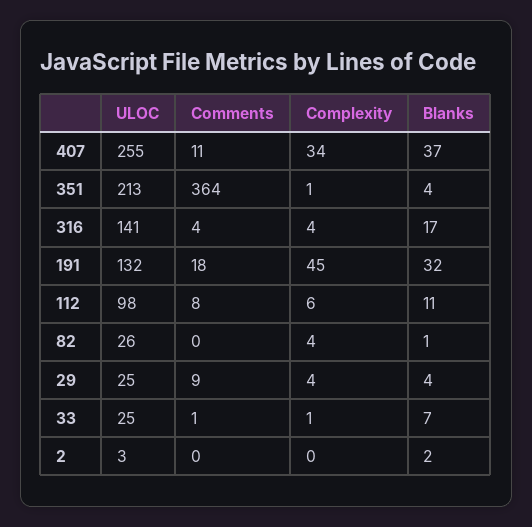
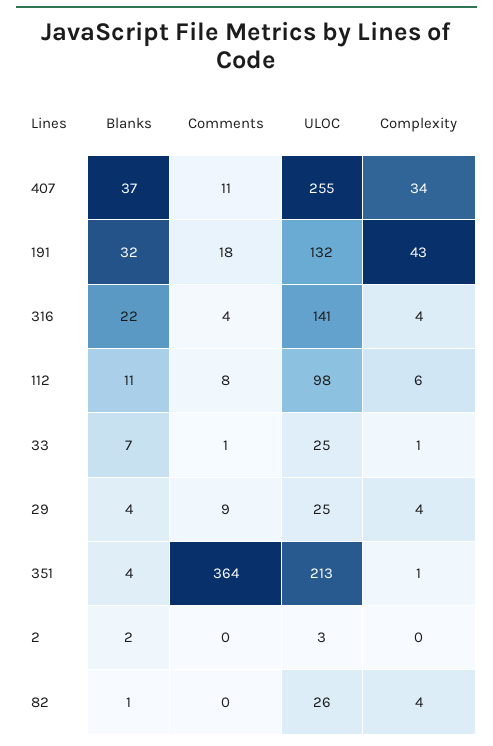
Blanks, 316: 17 -> 22
Complexity, 191: 45 -> 43

